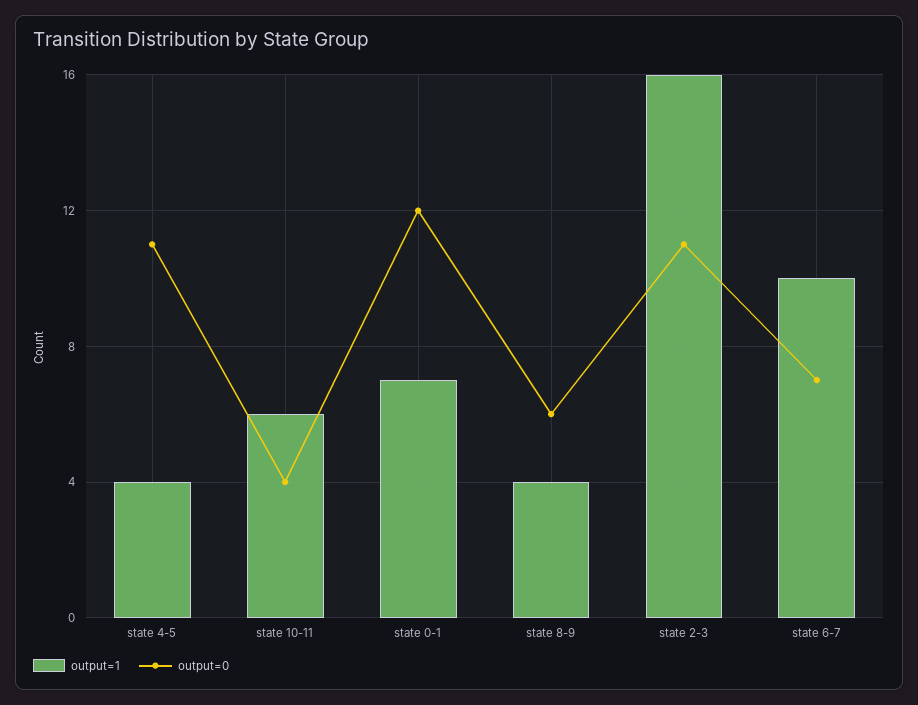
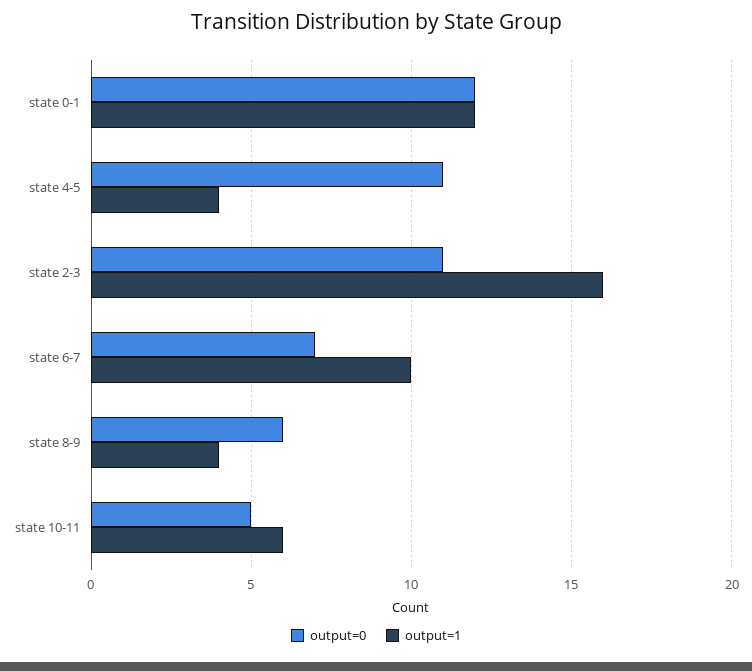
output=0, state 10-11: 4 -> 5
output=1, state 0-1: 7 -> 12

